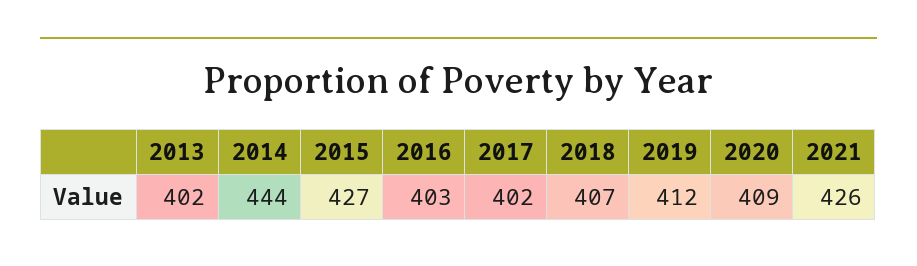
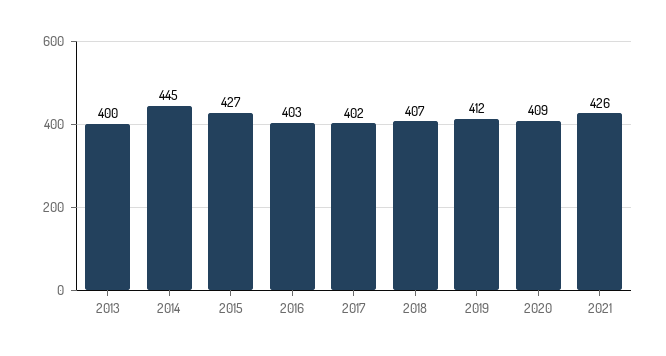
2013: 402 -> 400
2014: 444 -> 445

